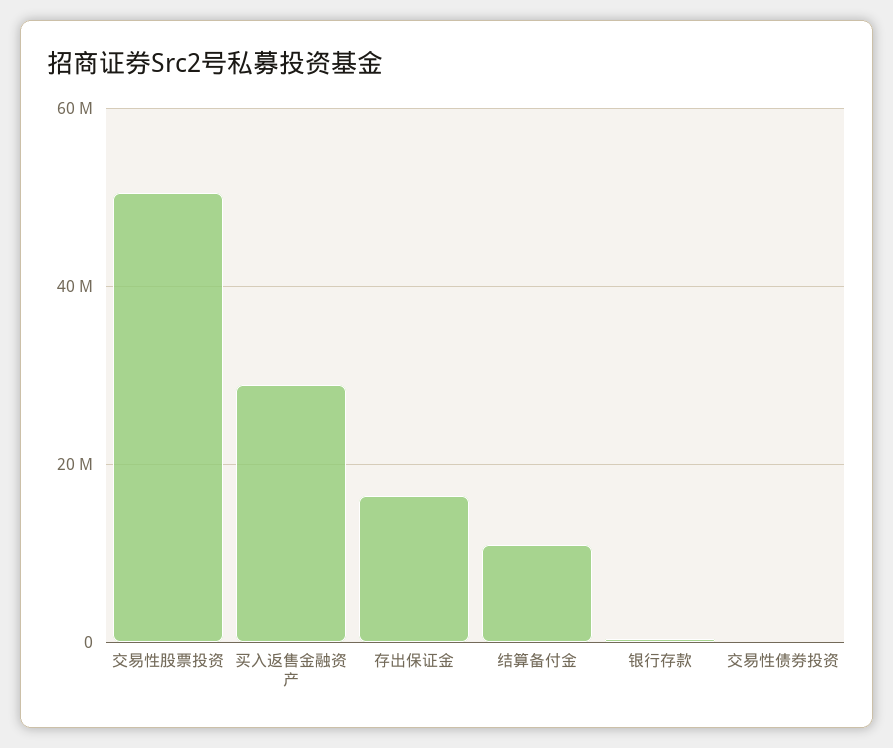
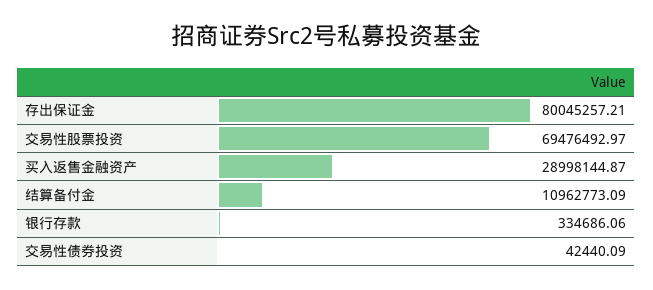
交易性股票投资: 50000000 -> 69476492.97
存出保证金: 16000000 -> 80045257.21

